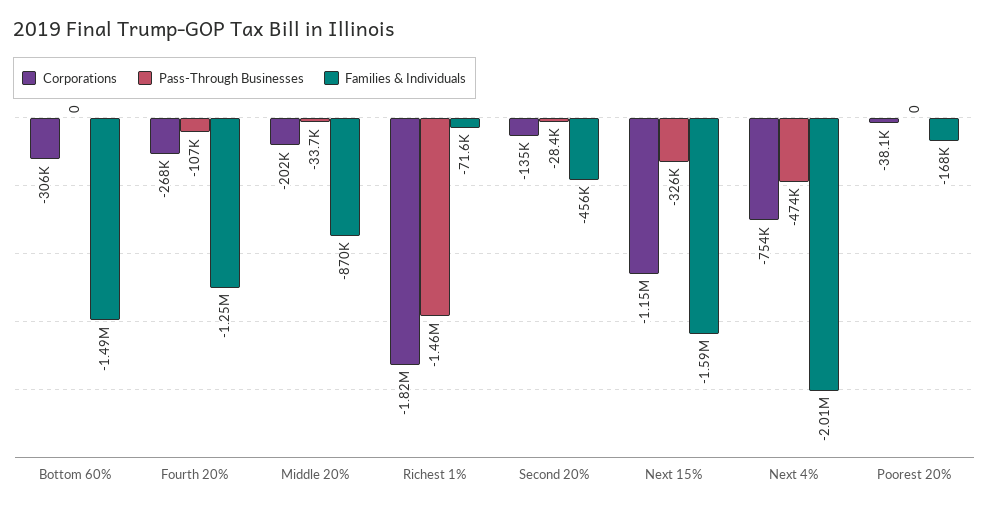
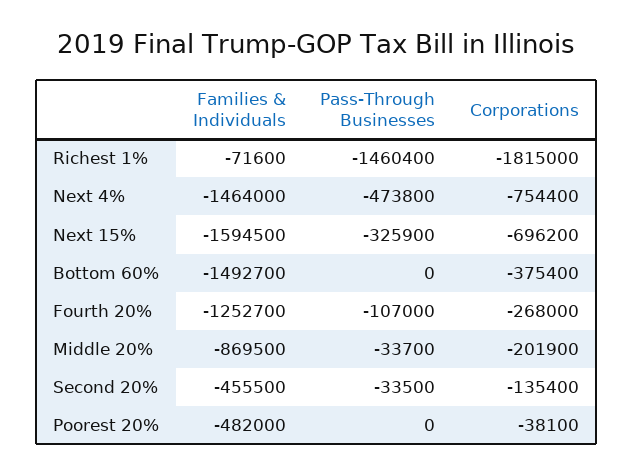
Corporations, Bottom 60%: -306000 -> -375400
Pass-Through Businesses, Second 20%: -28400 -> -33500
Corporations, Next 15%: -1150000 -> -696200
Families & Individuals, Next 4%: -2010000 -> -1464000
Families & Individuals, Poorest 20%: -168000 -> -482000

